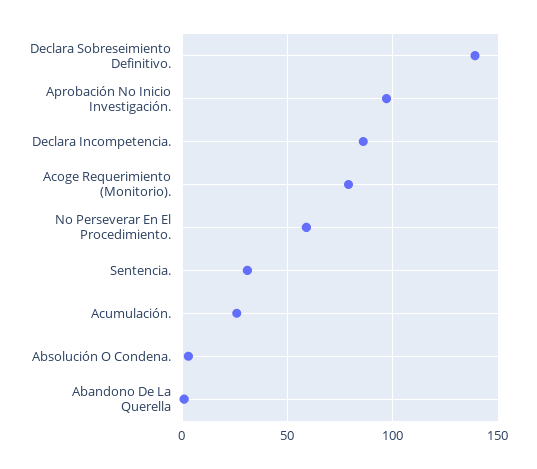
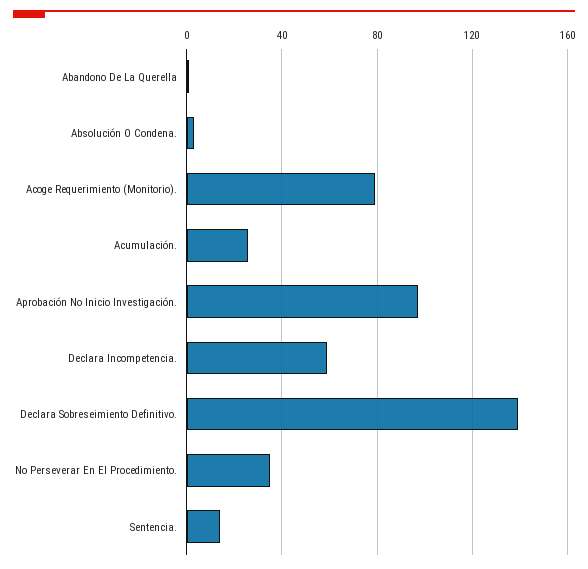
Declara Incompetencia.: 85 -> 60
No Perseverar En El Procedimiento.: 60 -> 35
Sentencia.: 30 -> 15

